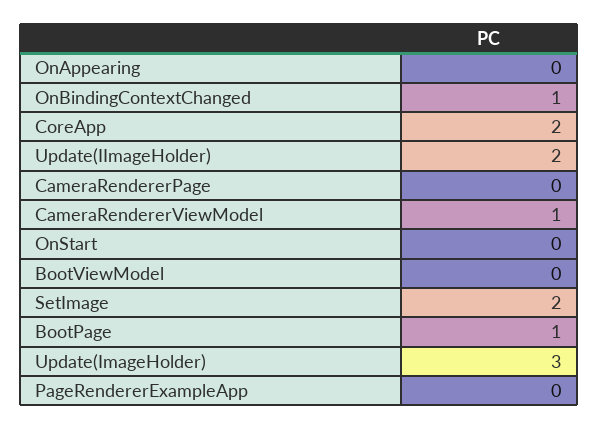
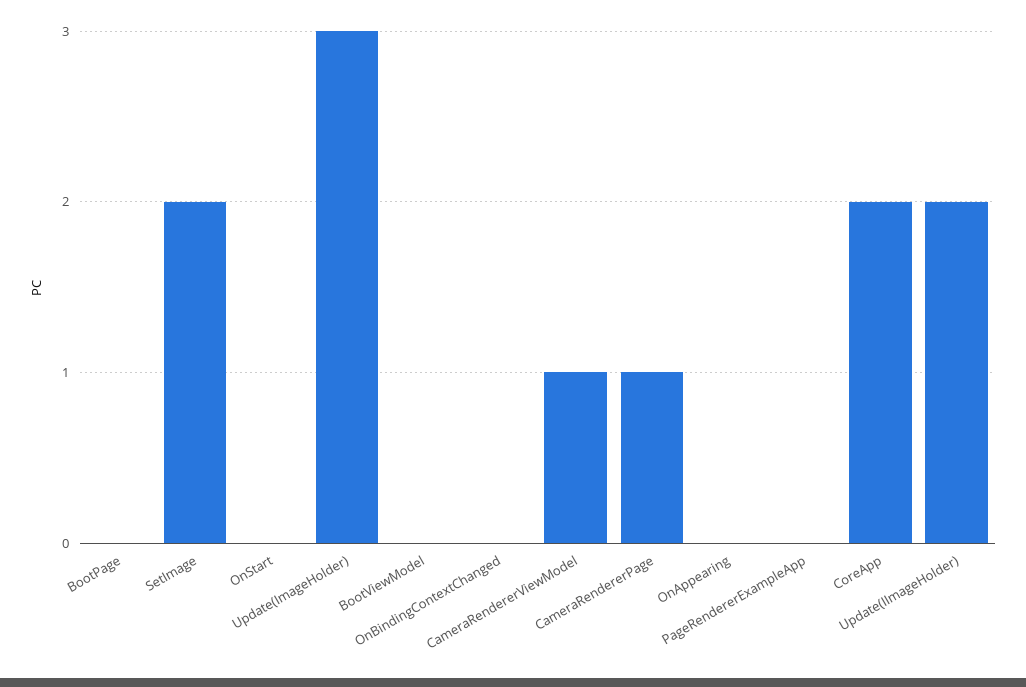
OnBindingContextChanged: 1 -> 0
CameraRendererPage: 0 -> 1
BootPage: 1 -> 0

